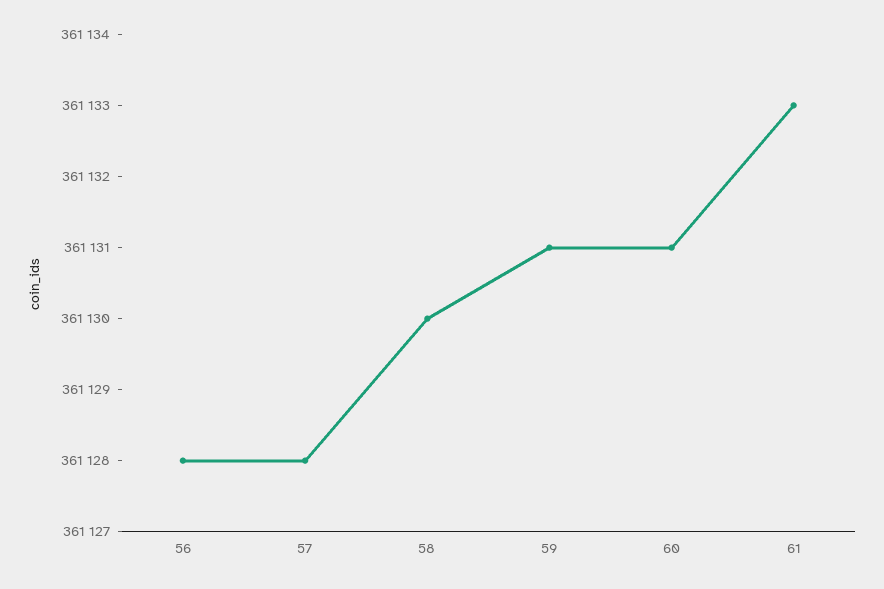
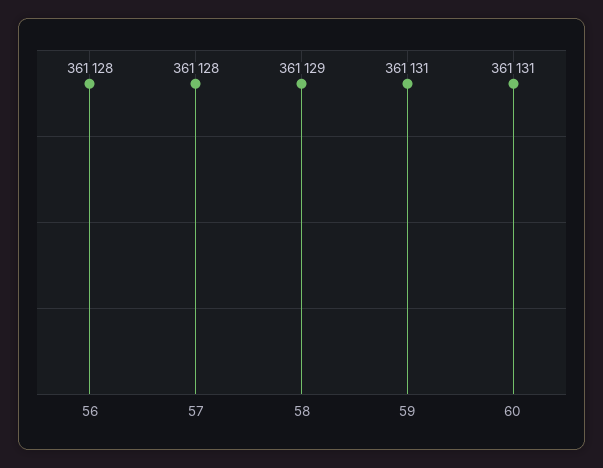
58: 361130 -> 361129
61: 361133 -> none

